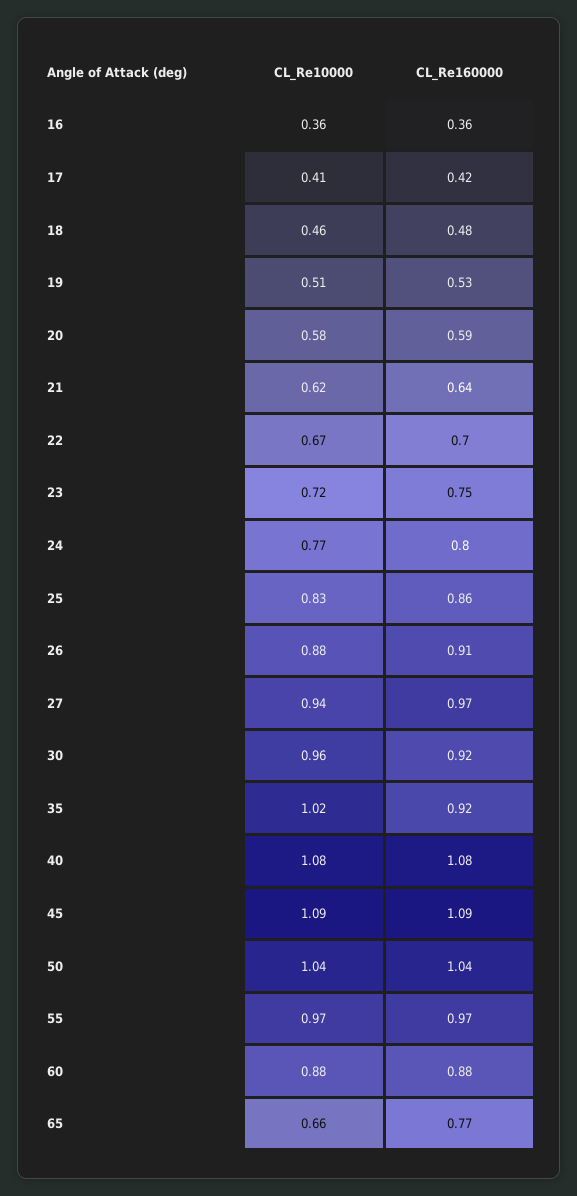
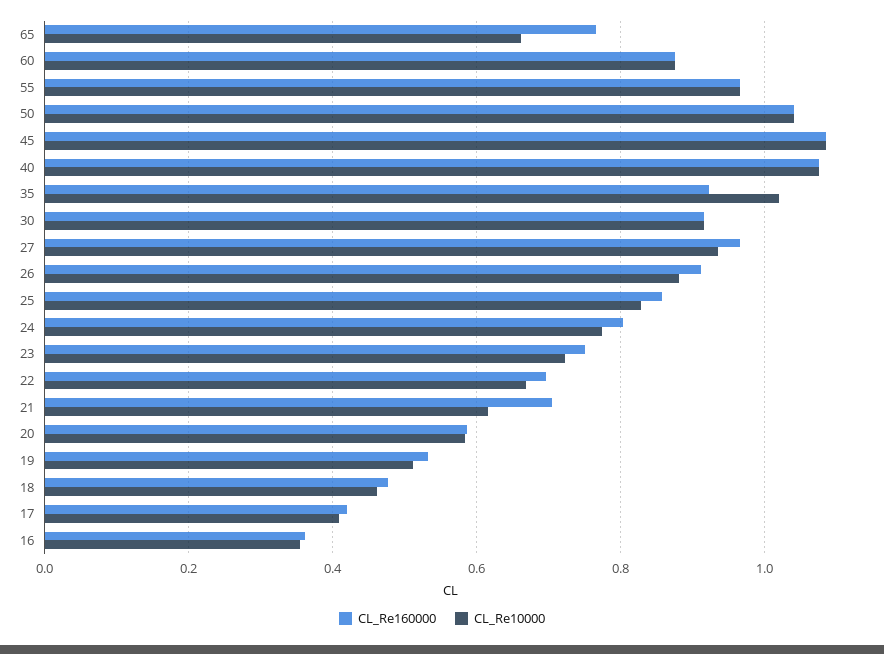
CL_Re160000, 21: 0.64 -> 0.7
CL_Re10000, 30: 0.96 -> 0.92

